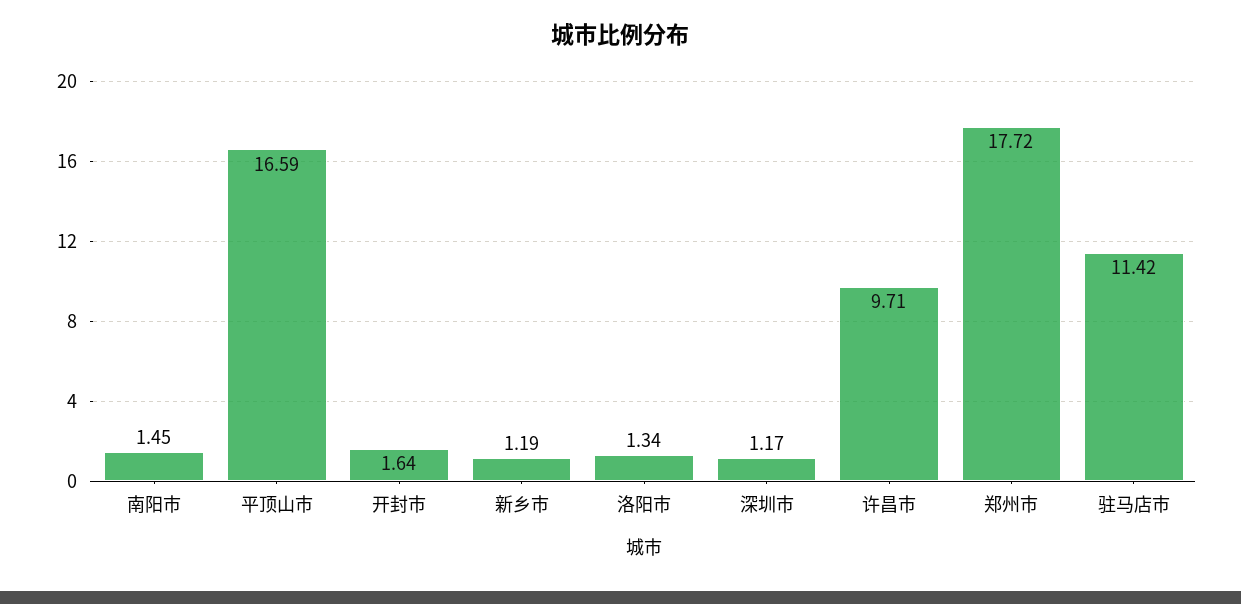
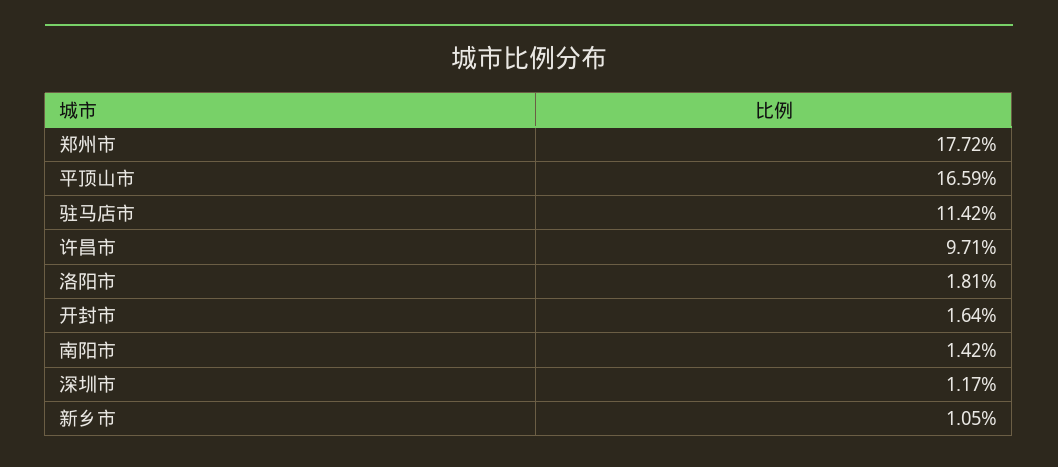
南阳市: 1.45 -> 1.42
新乡市: 1.19 -> 1.05
洛阳市: 1.34 -> 1.81

